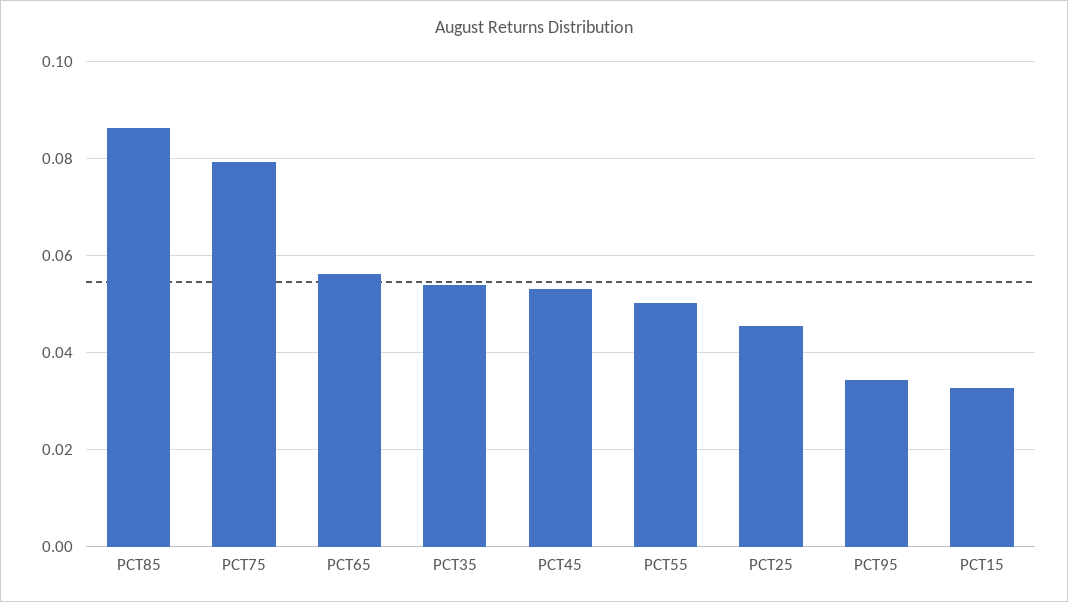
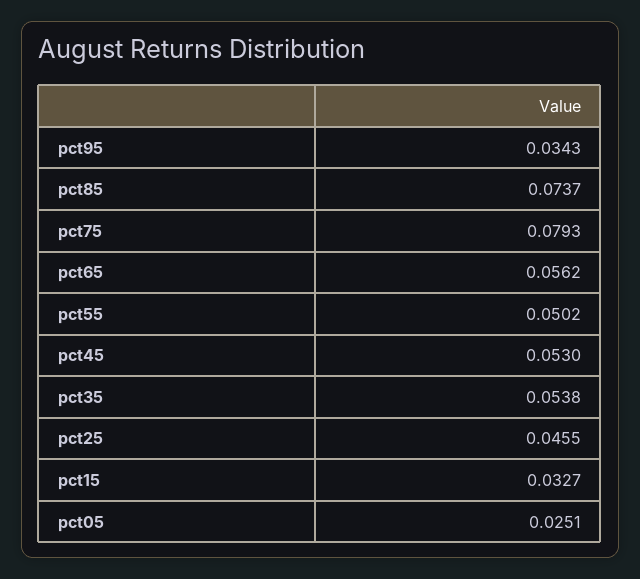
PCT85: 0.086 -> 0.0737
pct05: none -> 0.0251

